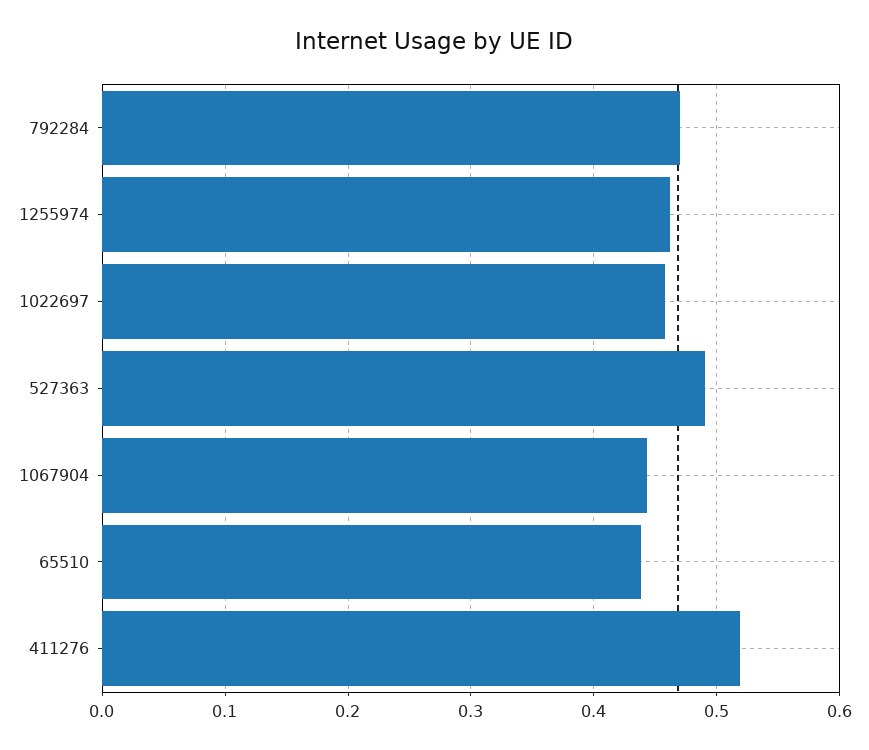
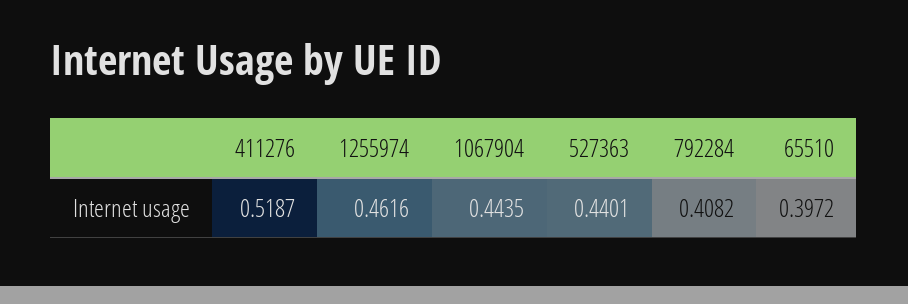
792284: 0.47 -> 0.4082
1022697: 0.46 -> none
527363: 0.49 -> 0.4401
65510: 0.44 -> 0.3972

